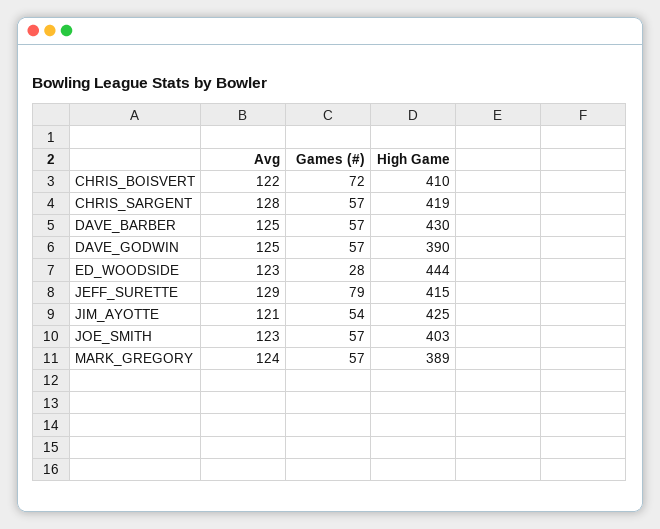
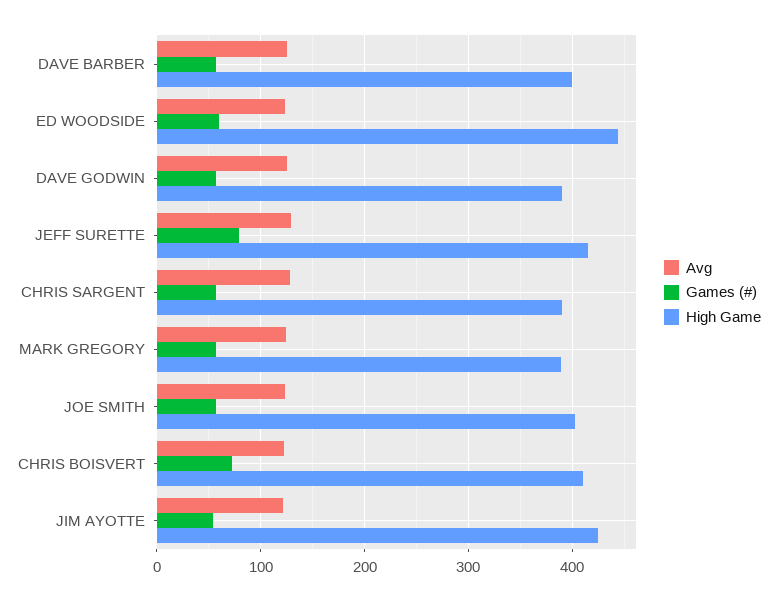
High Game, CHRIS_SARGENT: 419 -> 390
High Game, DAVE_BARBER: 430 -> 400
Games (#), ED_WOODSIDE: 28 -> 60

